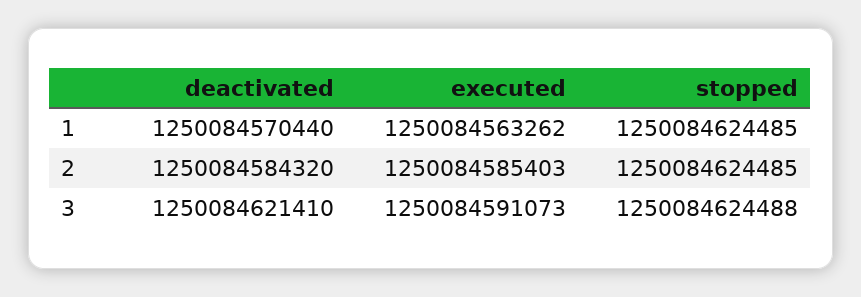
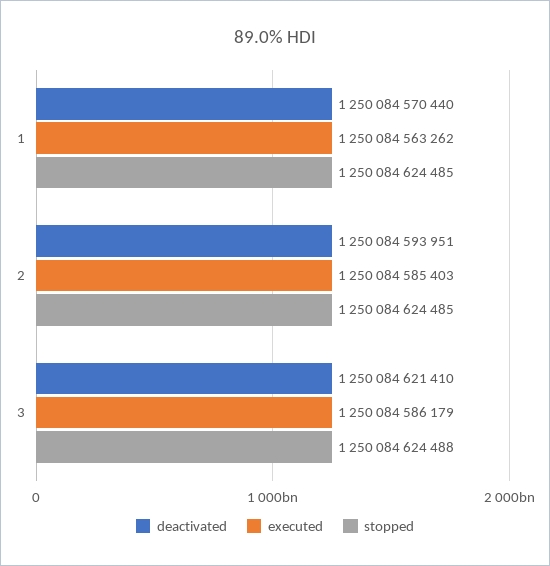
deactivated, 2: 1250084584320 -> 1250084593951
executed, 3: 1250084591073 -> 1250084586179

